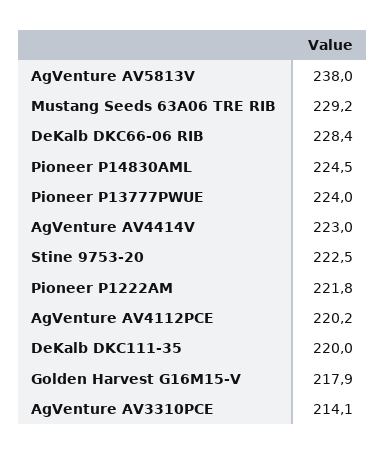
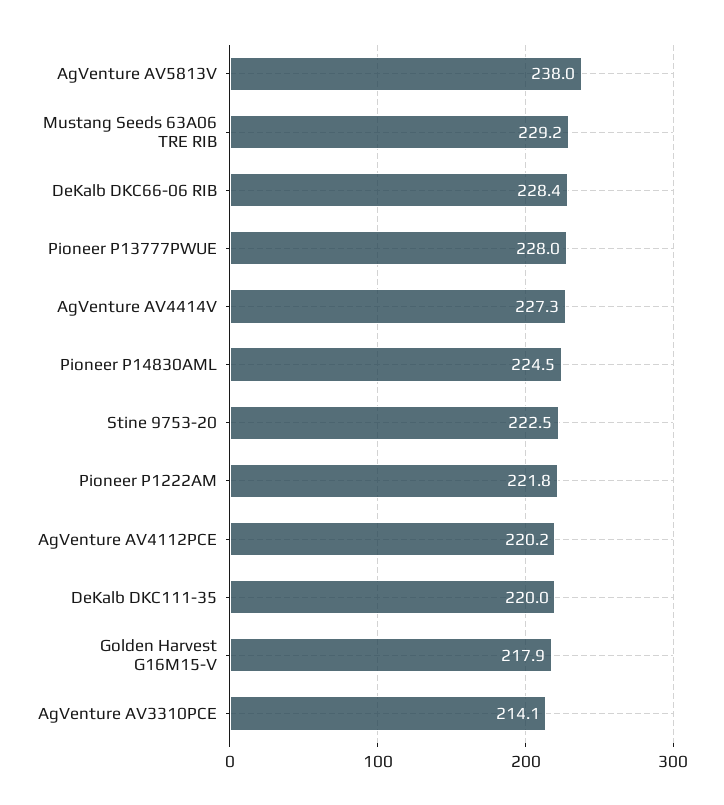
Pioneer P13777PWUE: 224 -> 228
AgVenture AV4414V: 223 -> 227.3

